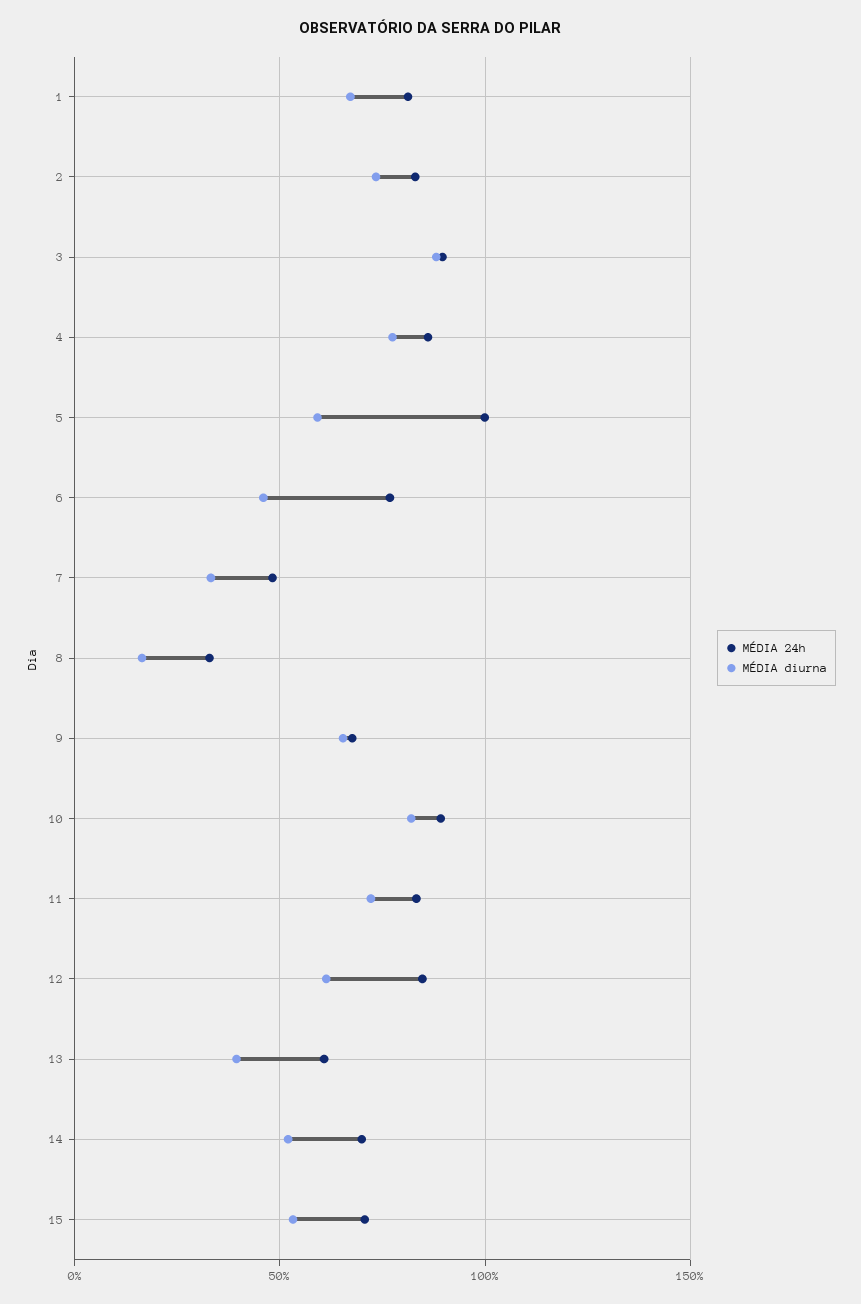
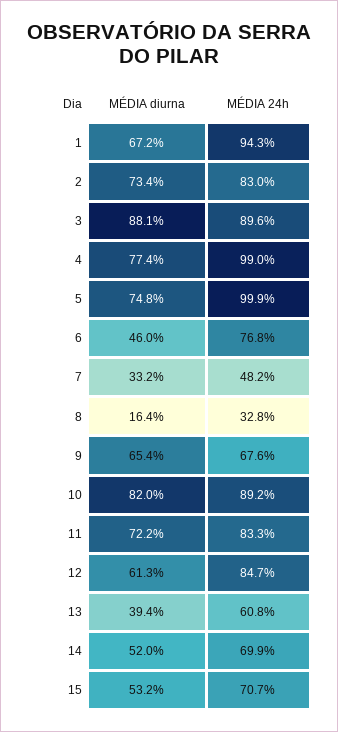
MÉDIA 24h, 1: 80 -> 94.3
MÉDIA 24h, 4: 85 -> 99
MÉDIA diurna, 5: 60 -> 74.8

